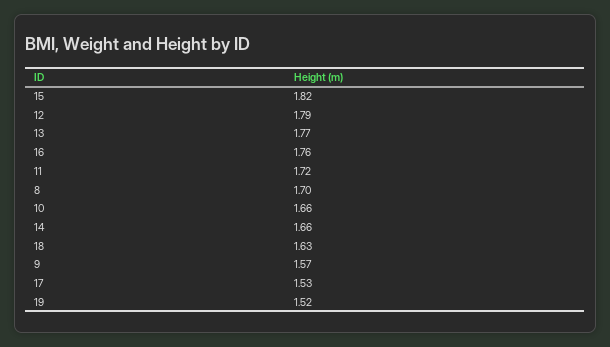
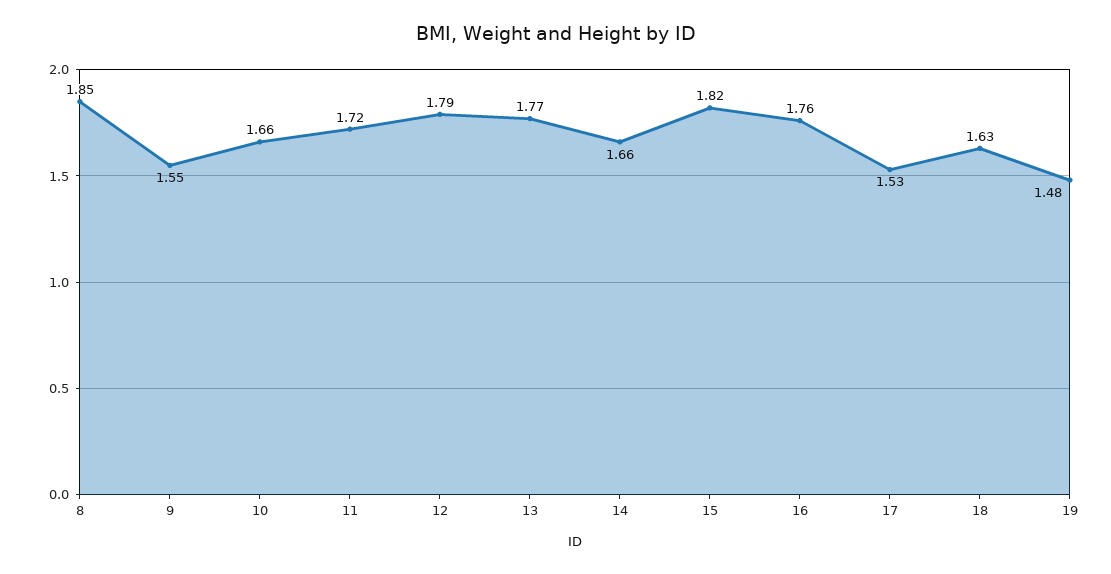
8: 1.7 -> 1.85
9: 1.57 -> 1.55
19: 1.52 -> 1.48

